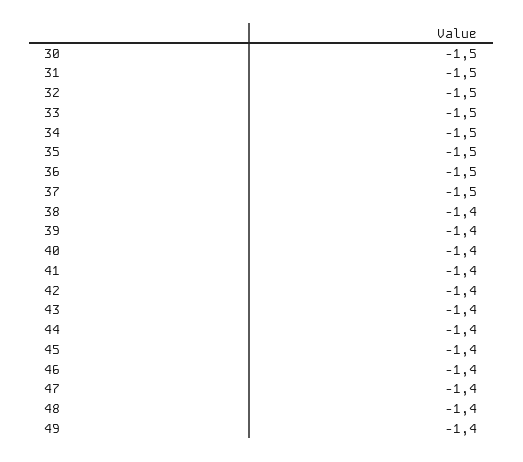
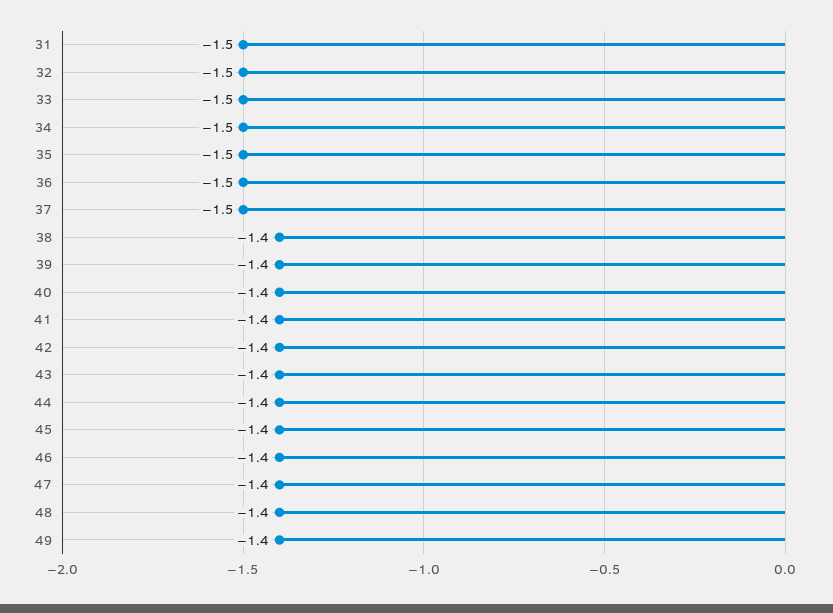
30: -1.5 -> none

